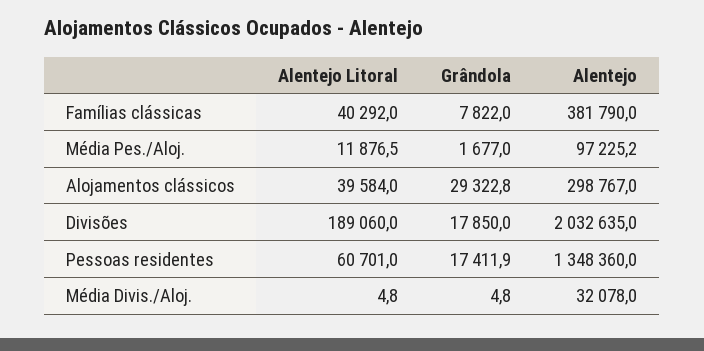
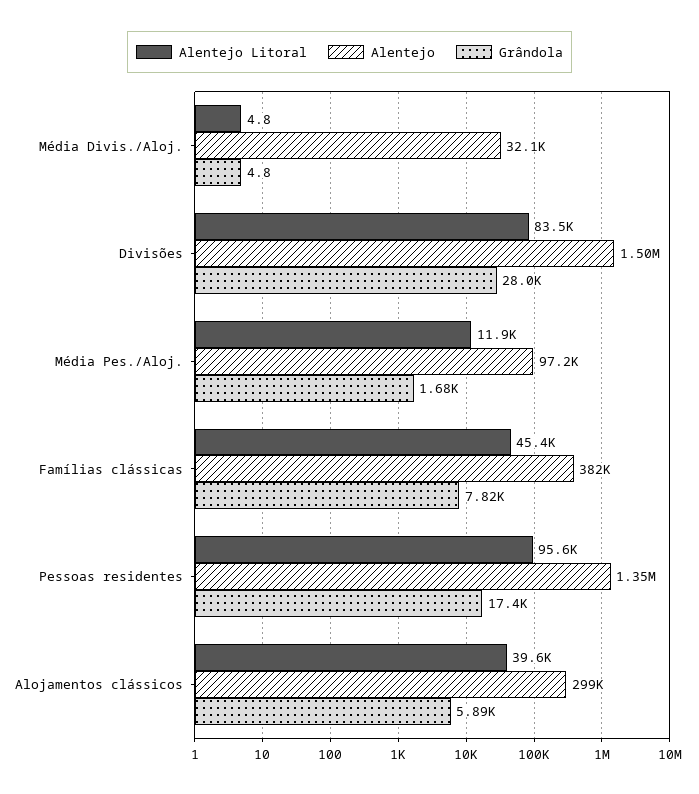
Alentejo Litoral, Famílias clássicas: 40292 -> 45400
Grândola, Alojamentos clássicos: 29322.8 -> 5890
Alentejo Litoral, Divisões: 189060 -> 83500
Grândola, Divisões: 17850 -> 28000
Alentejo, Divisões: 2032635 -> 1500000
Alentejo Litoral, Pessoas residentes: 60701 -> 95600

